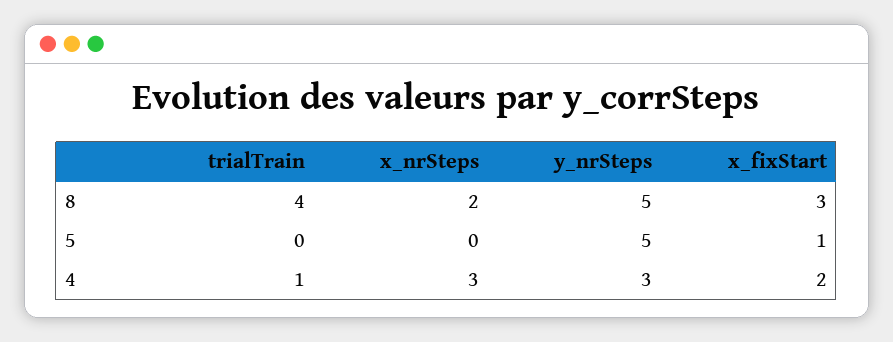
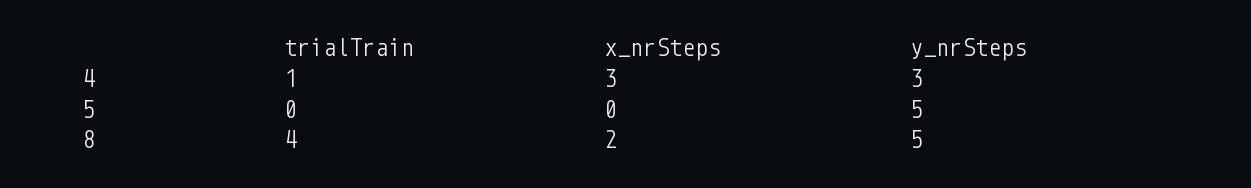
x_fixStart, 8: 3 -> none
x_fixStart, 5: 1 -> none
x_fixStart, 4: 2 -> none

